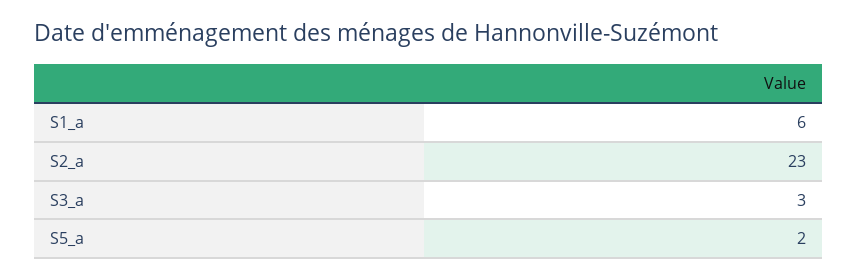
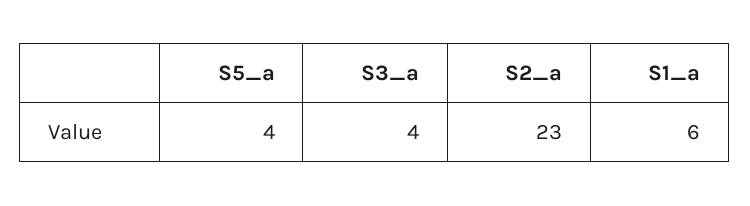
S3_a: 3 -> 4
S5_a: 2 -> 4

